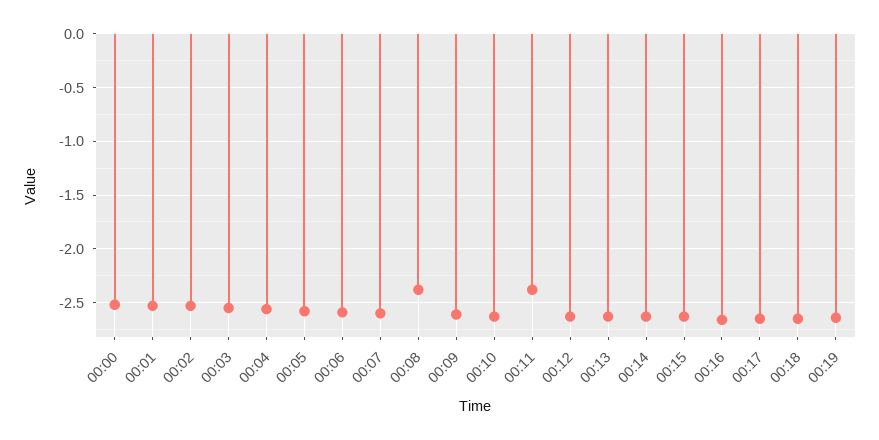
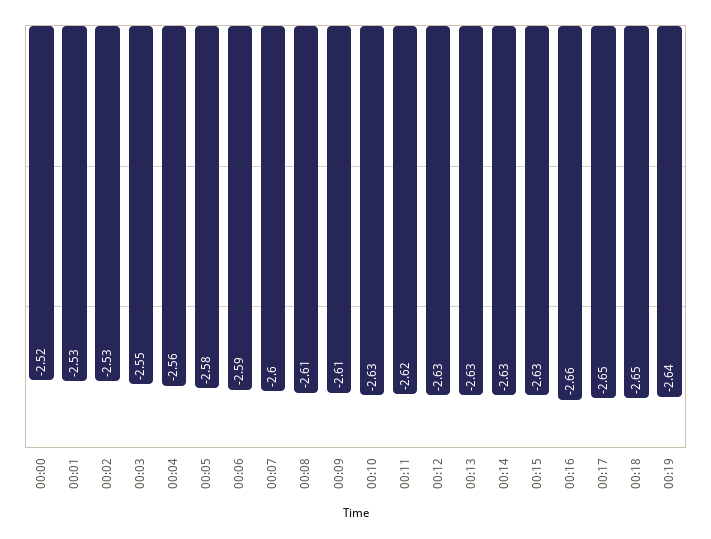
00:08: -2.4 -> -2.61
00:11: -2.4 -> -2.62

